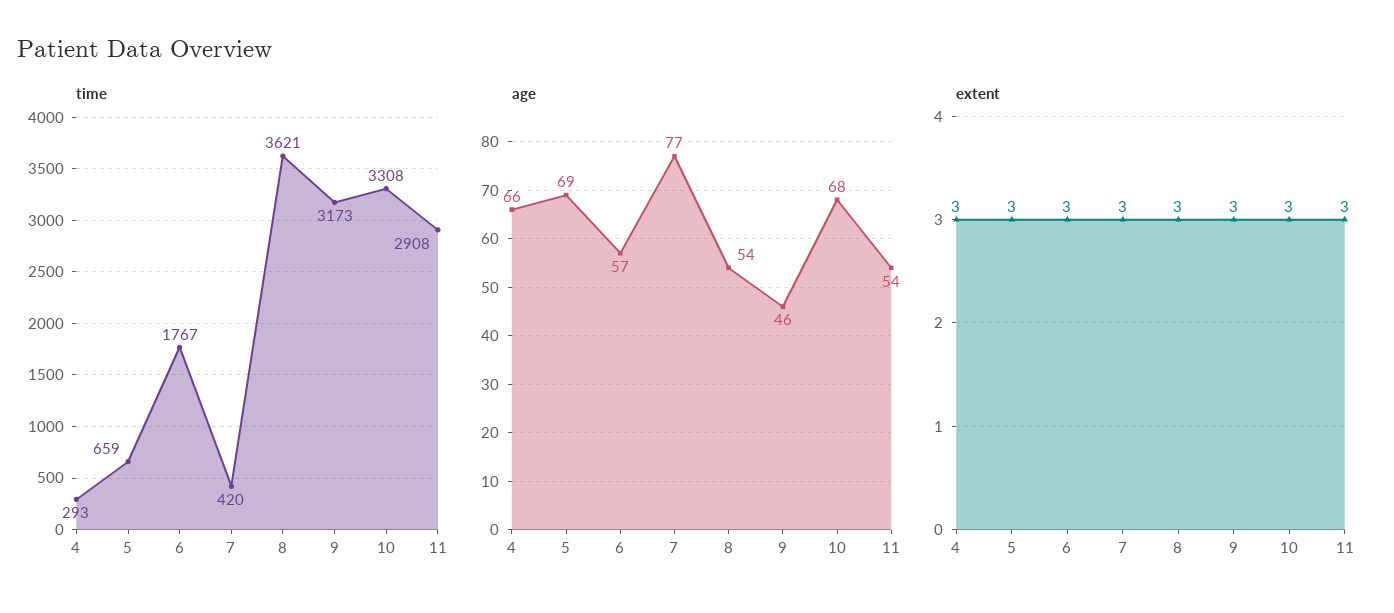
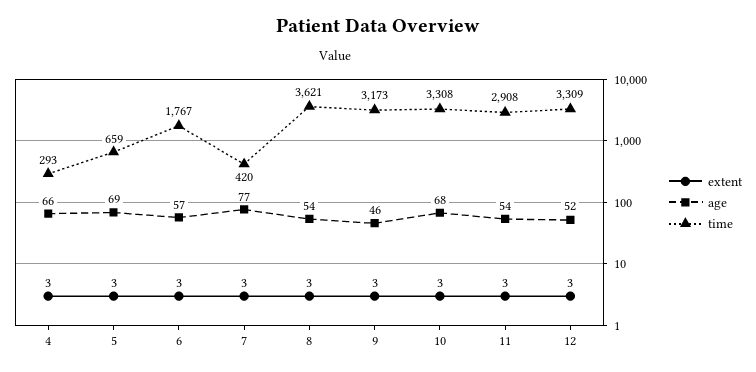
extent, 12: none -> 3
age, 12: none -> 52
time, 12: none -> 3309

